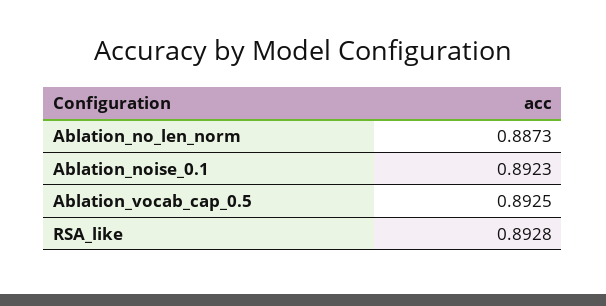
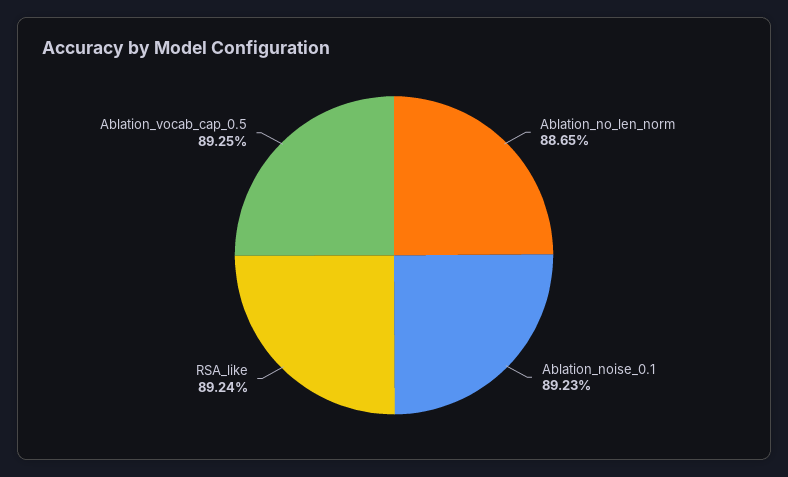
Ablation_no_len_norm: 0.8873 -> 0.8865
RSA_like: 0.8928 -> 0.8924

